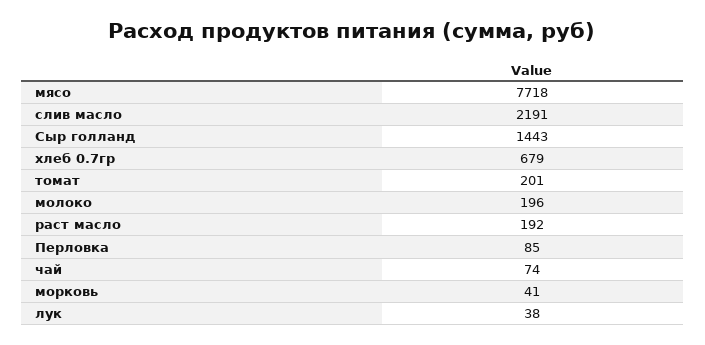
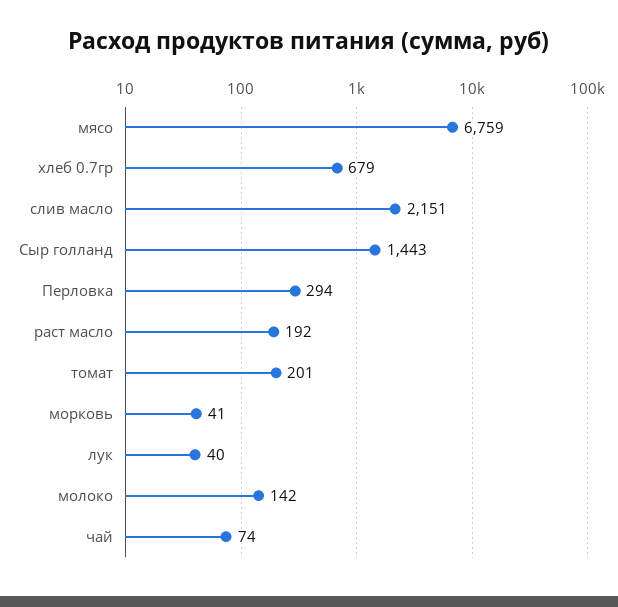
мясо: 7718 -> 6759
слив масло: 2191 -> 2151
молоко: 196 -> 142
Перловка: 85 -> 294
лук: 38 -> 40

